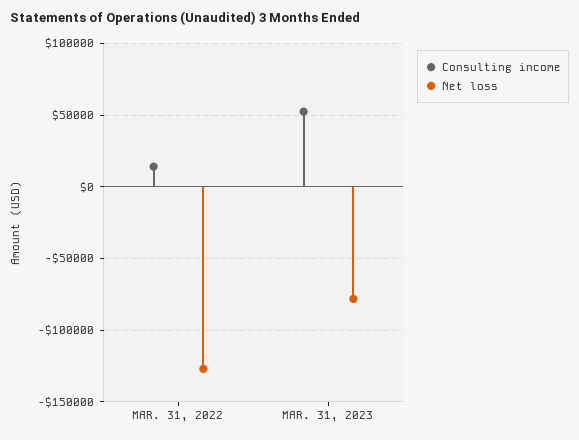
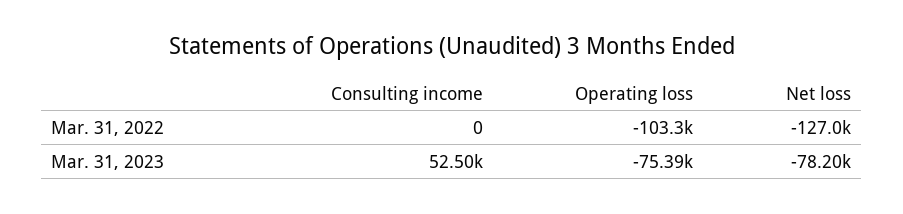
Consulting income, MAR. 31, 2022: 15000 -> 0
Operating loss, MAR. 31, 2022: none -> -103300
Operating loss, MAR. 31, 2023: none -> -75390

